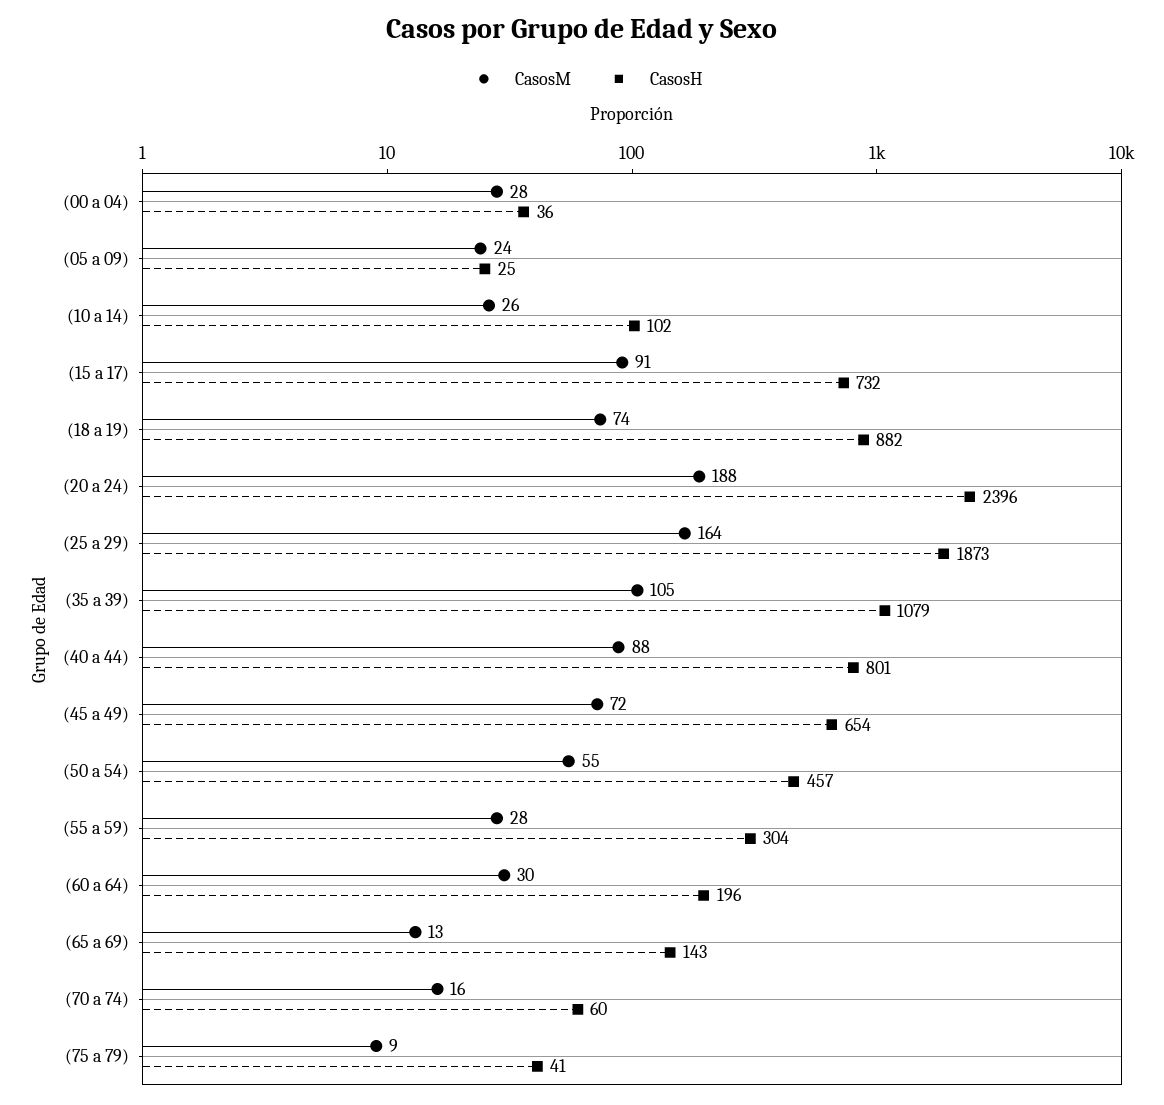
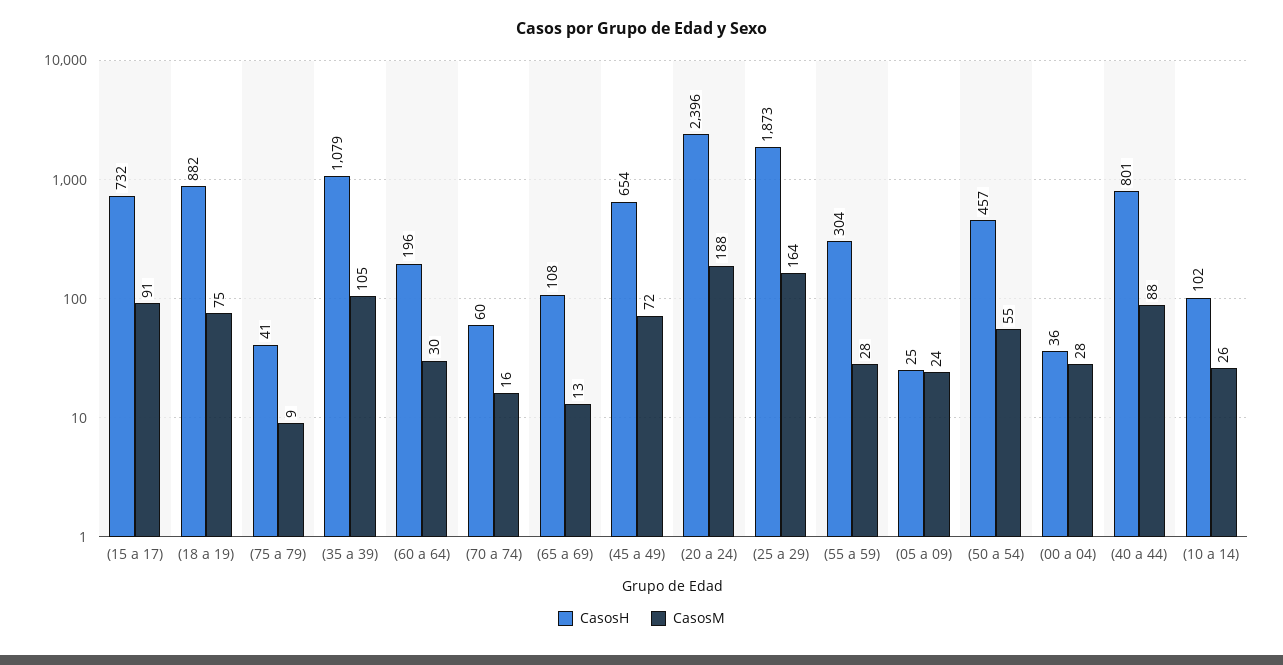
CasosM, (18 a 19): 74 -> 75
CasosH, (65 a 69): 143 -> 108

